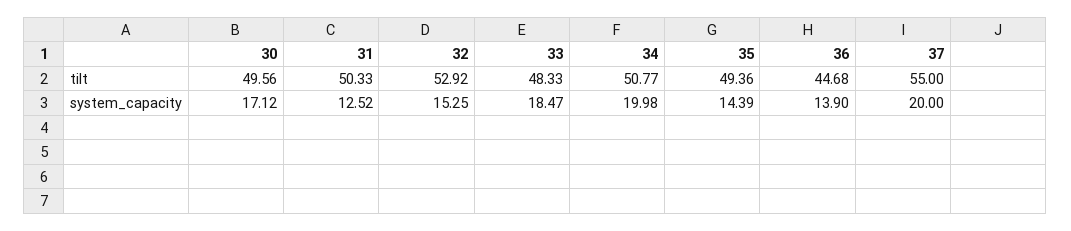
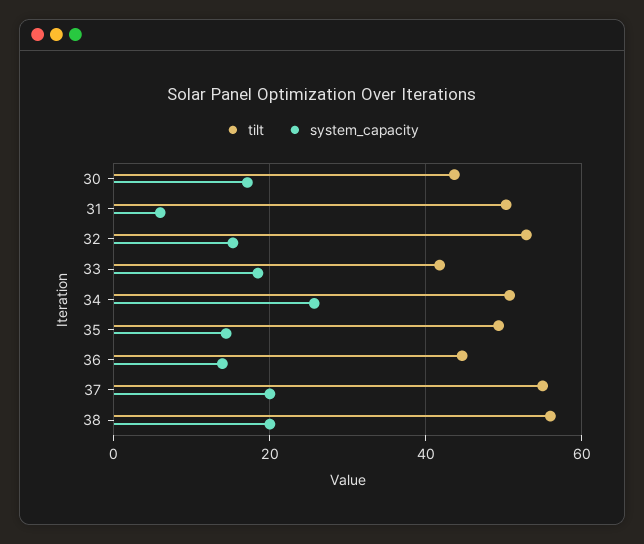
tilt, 30: 49.56 -> 44
tilt, 33: 48.33 -> 42
system_capacity, 31: 12.52 -> 6
system_capacity, 34: 19.98 -> 26
tilt, 38: none -> 56
system_capacity, 38: none -> 20

